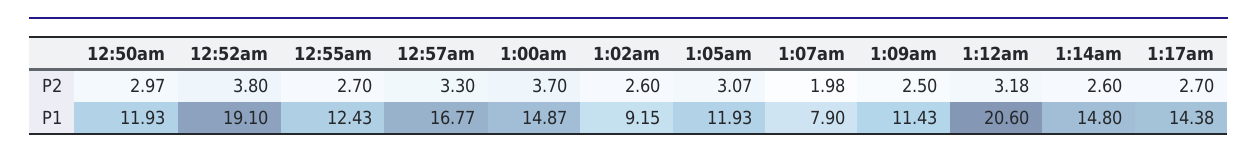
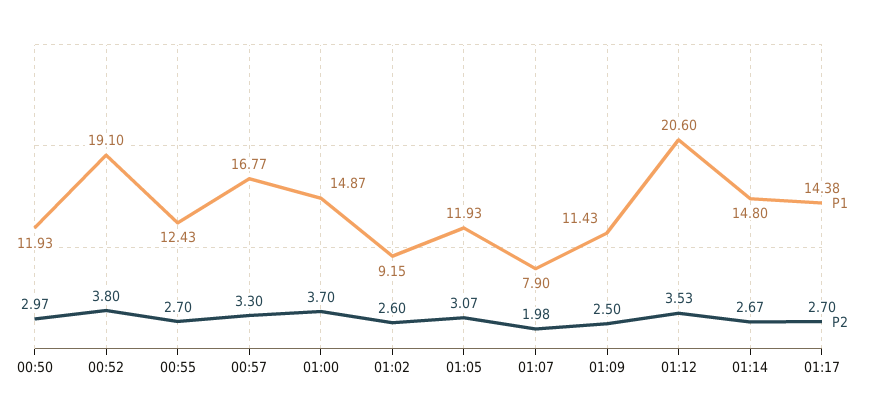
P2, 1:12am: 3.18 -> 3.53
P2, 1:14am: 2.6 -> 2.67

